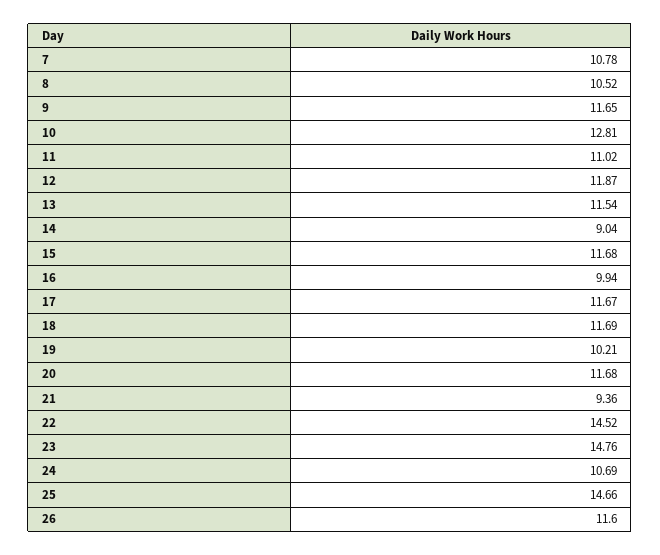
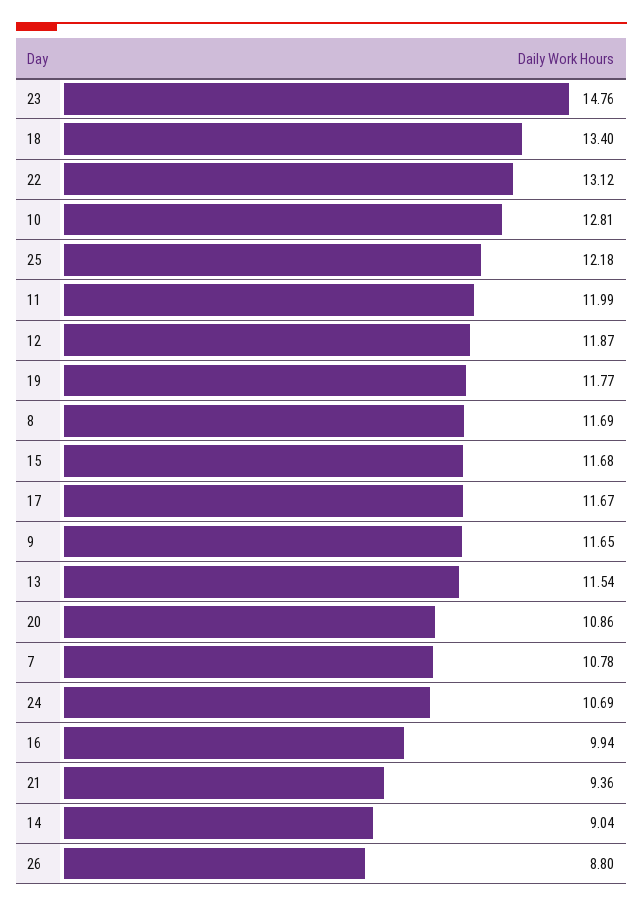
8: 10.52 -> 11.69
11: 11.02 -> 11.99
18: 11.69 -> 13.4
19: 10.21 -> 11.77
20: 11.68 -> 10.86
22: 14.52 -> 13.12
25: 14.66 -> 12.18
26: 11.6 -> 8.8

